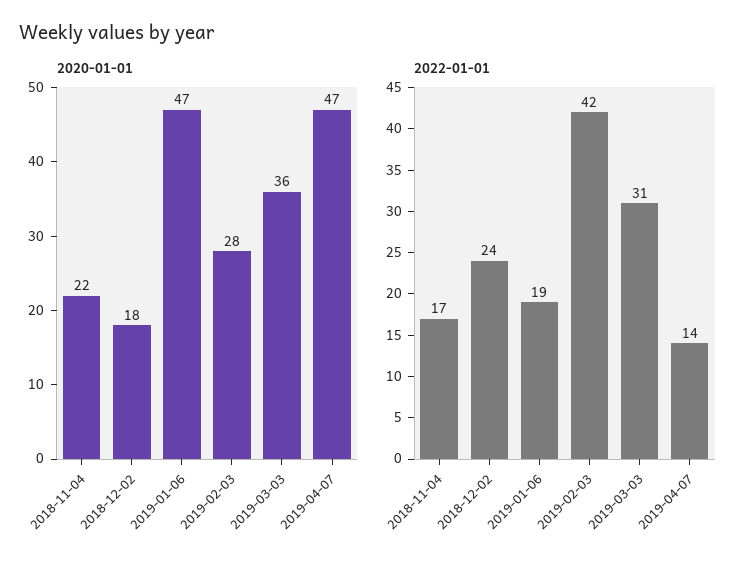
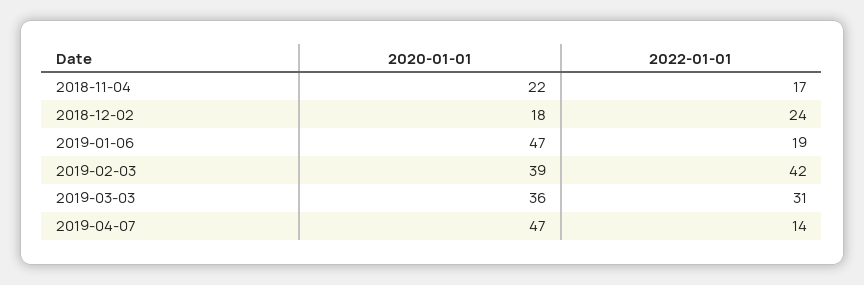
2020-01-01, 2019-02-03: 28 -> 39

